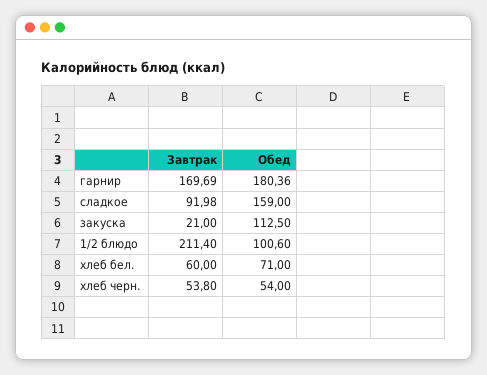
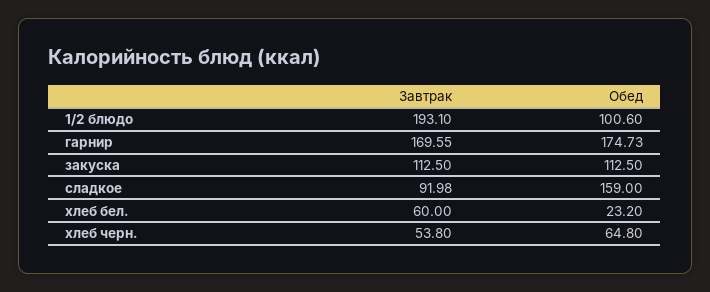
Завтрак, гарнир: 169.69 -> 169.55
Обед, гарнир: 180.36 -> 174.73
Завтрак, закуска: 21 -> 112.5
Завтрак, 1/2 блюдо: 211.4 -> 193.1
Обед, хлеб бел.: 71 -> 23.2
Обед, хлеб черн.: 54 -> 64.8

